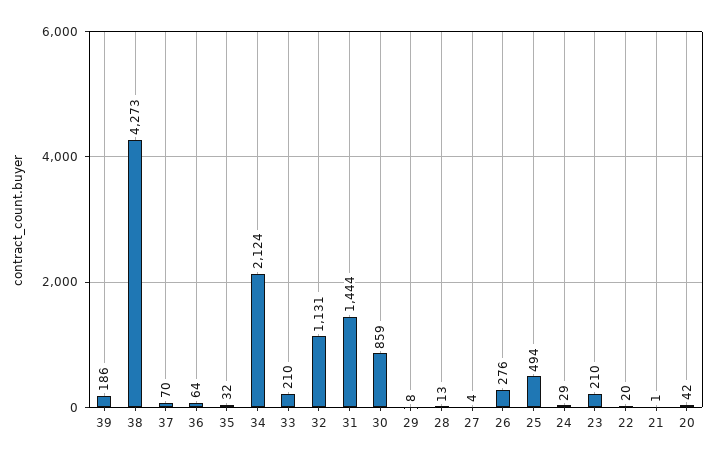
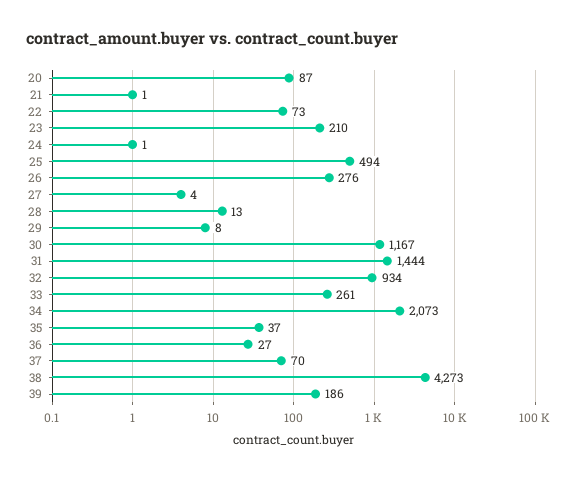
36: 64 -> 27
35: 32 -> 37
34: 2124 -> 2073
33: 210 -> 261
32: 1131 -> 934
30: 859 -> 1167
24: 29 -> 1
22: 20 -> 73
20: 42 -> 87

